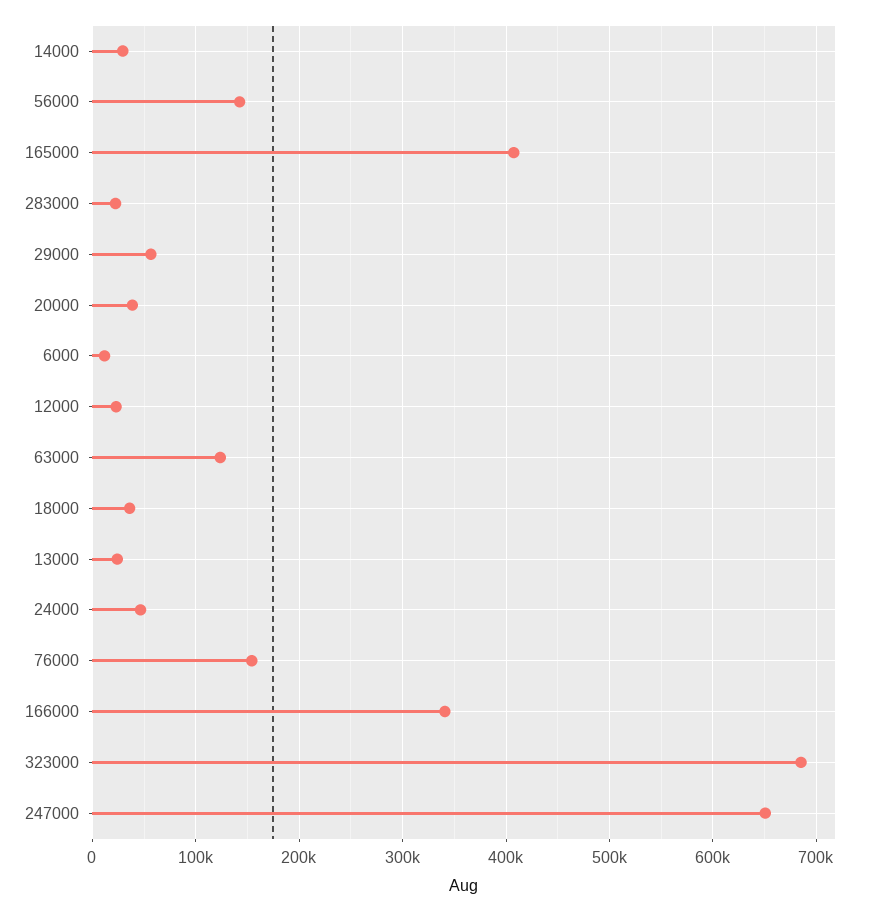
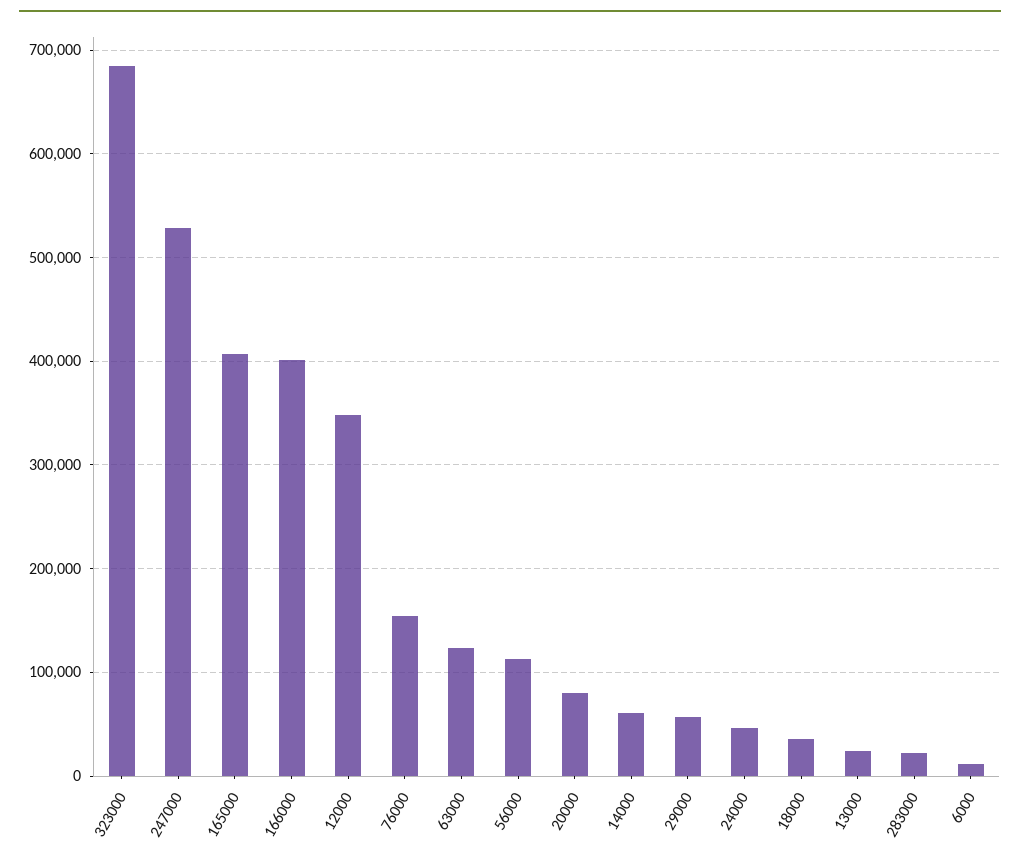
14000: 30000 -> 60000
56000: 140000 -> 110000
20000: 40000 -> 80000
12000: 20000 -> 350000
166000: 340000 -> 400000
247000: 650000 -> 530000

